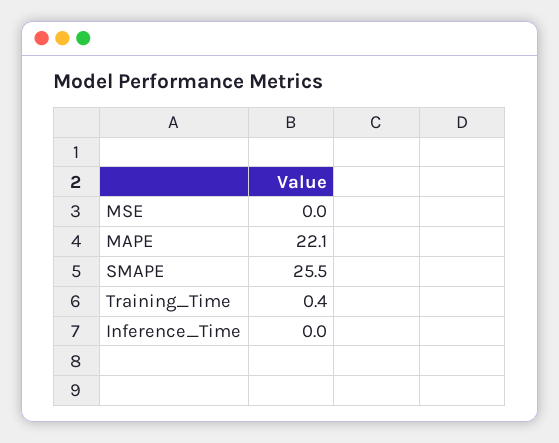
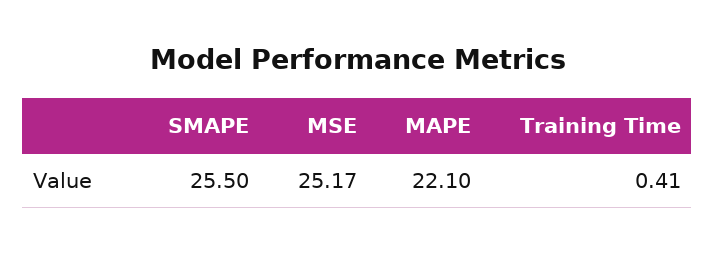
MSE: 0 -> 25.17
Inference_Time: 0 -> none

